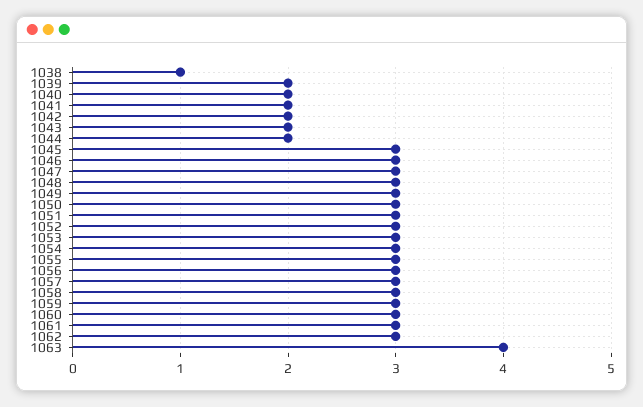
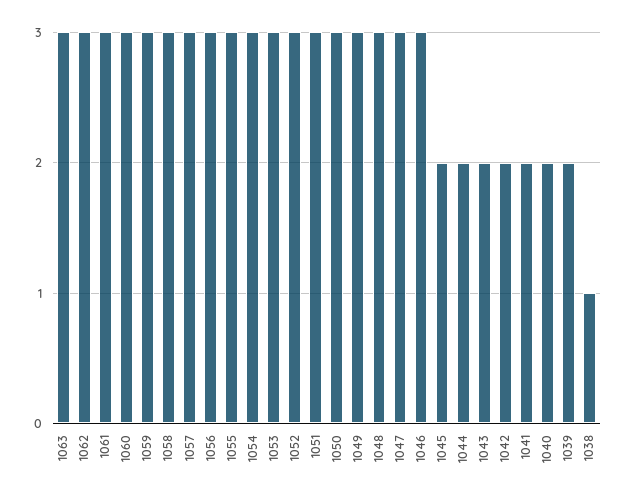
1045: 3 -> 2
1063: 4 -> 3

